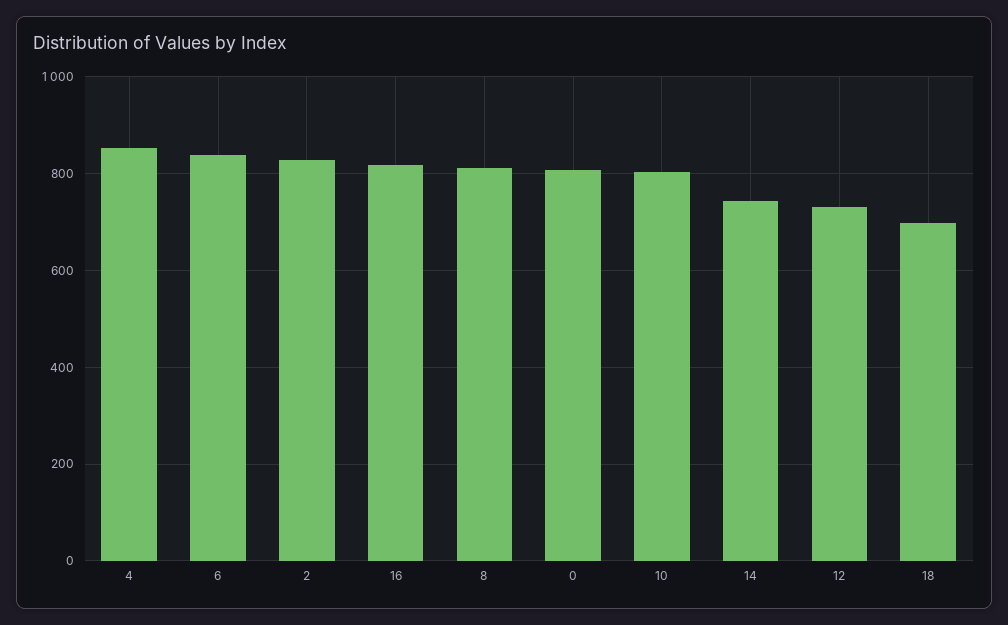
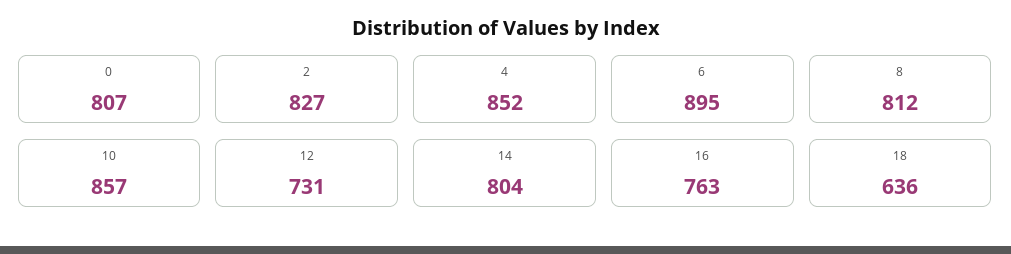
6: 840 -> 895
16: 820 -> 763
10: 800 -> 857
14: 740 -> 804
18: 700 -> 636

